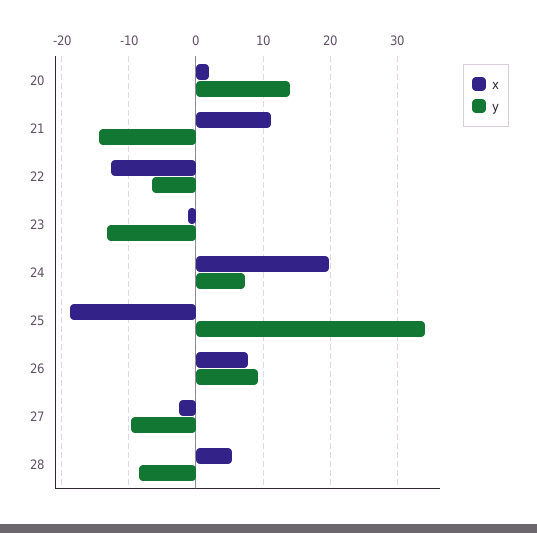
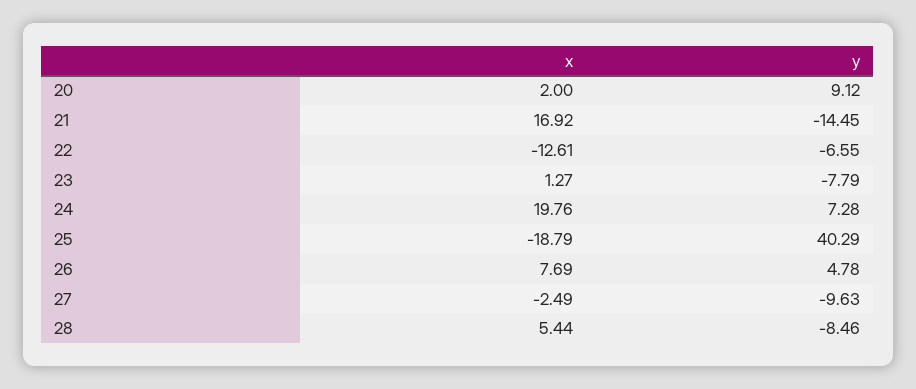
y, 20: 14 -> 9.12
x, 21: 11 -> 16.92
x, 23: -1 -> 1.27
y, 23: -13 -> -7.79
y, 25: 34 -> 40.29
y, 26: 9 -> 4.78

